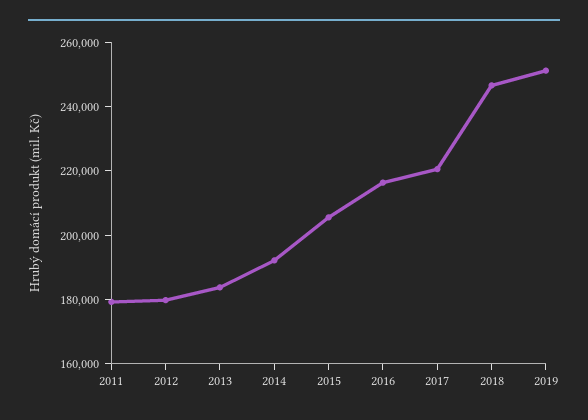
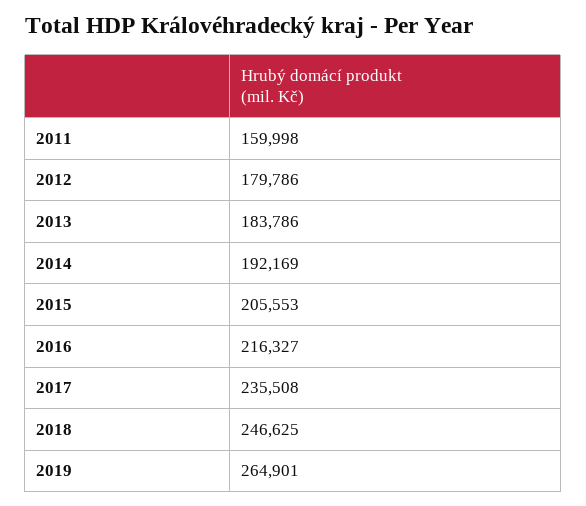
2011: 180000 -> 159998
2017: 220000 -> 235508
2019: 250000 -> 264901

